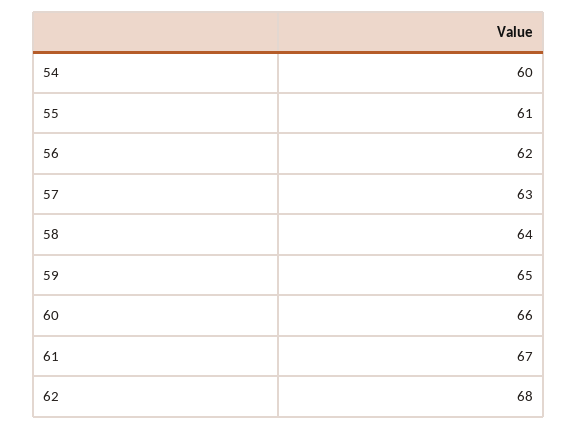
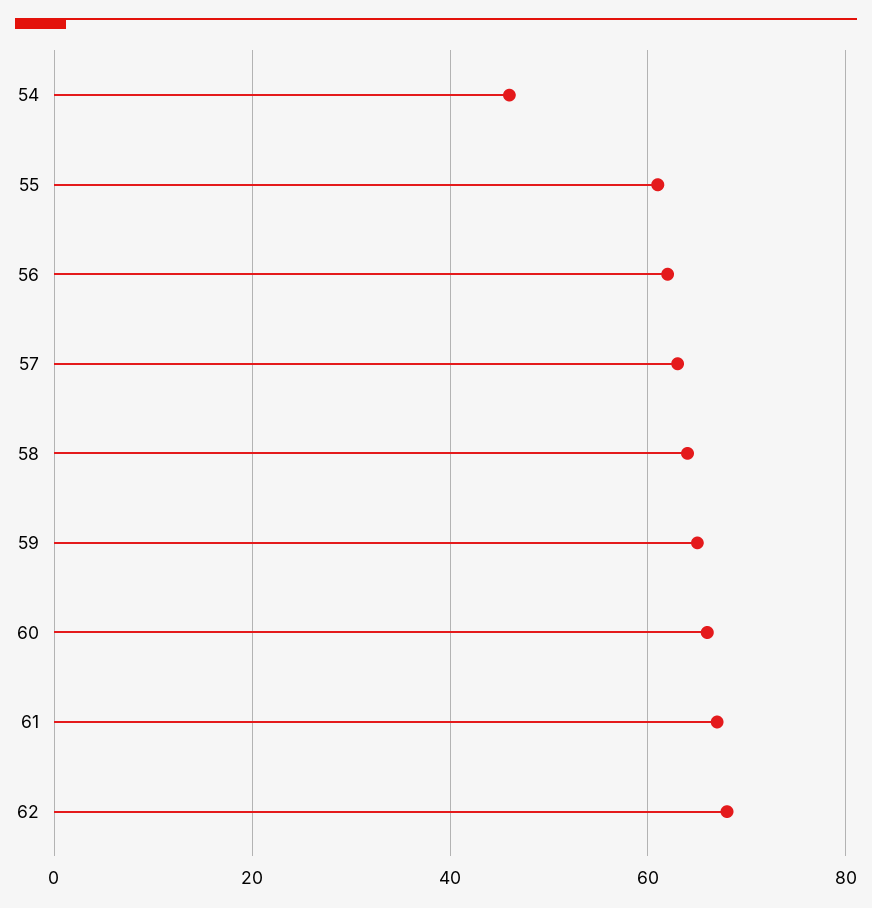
54: 60 -> 45

